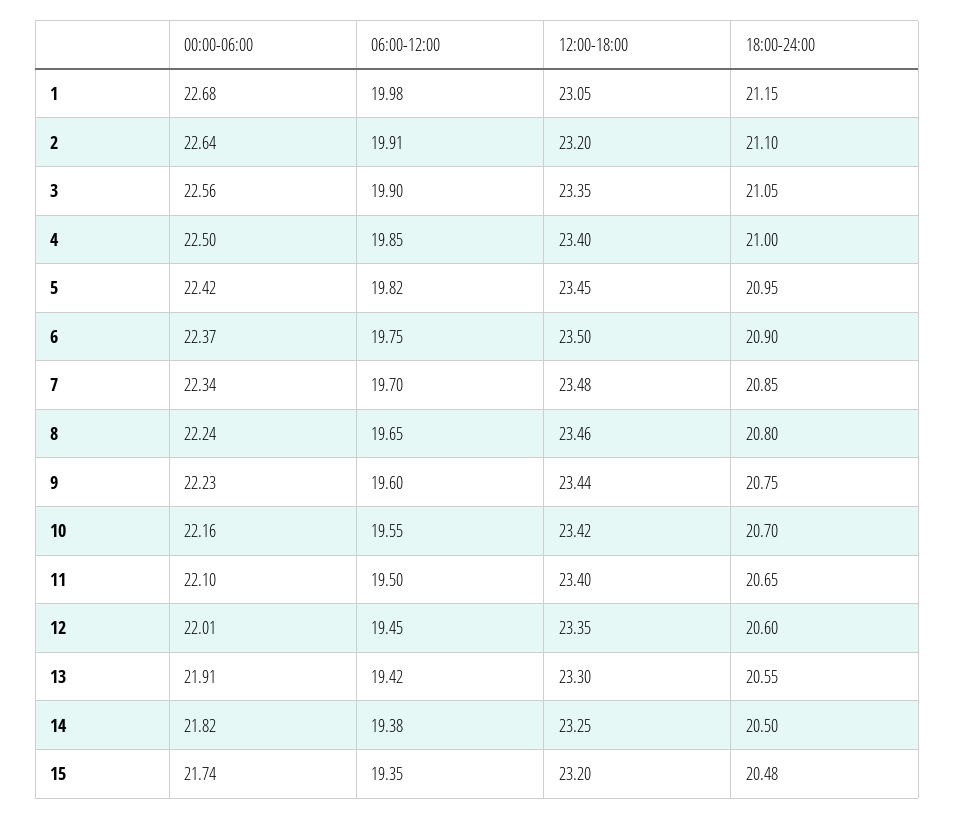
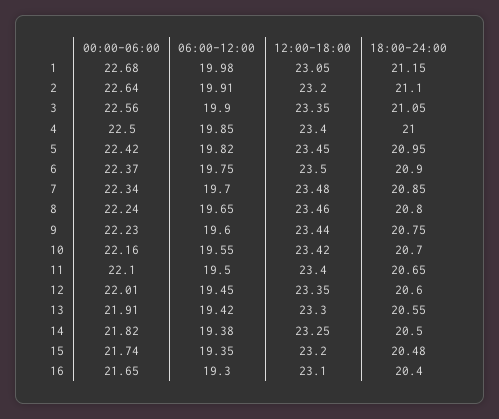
00:00-06:00, 16: none -> 21.65
06:00-12:00, 16: none -> 19.3
12:00-18:00, 16: none -> 23.1
18:00-24:00, 16: none -> 20.4

